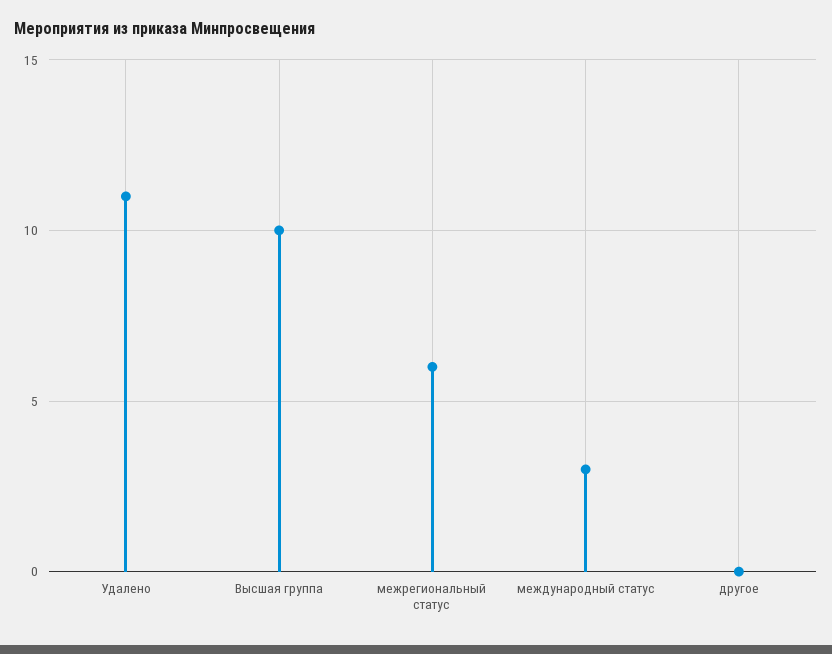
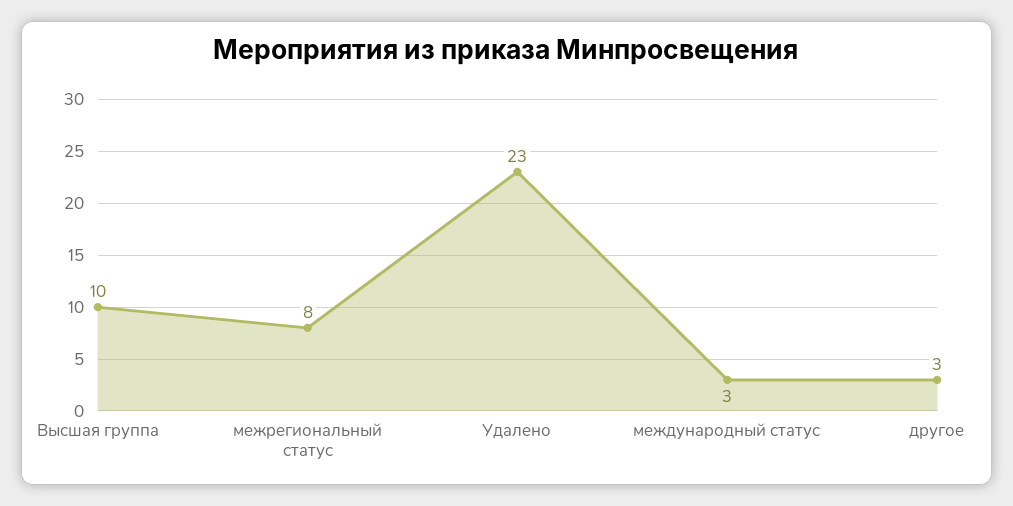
Удалено: 11 -> 23
межрегиональный статус: 6 -> 8
другое: 0 -> 3

